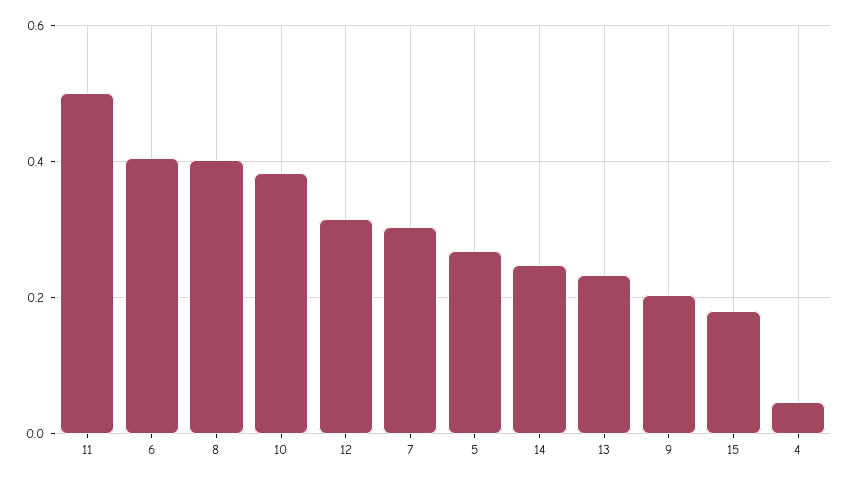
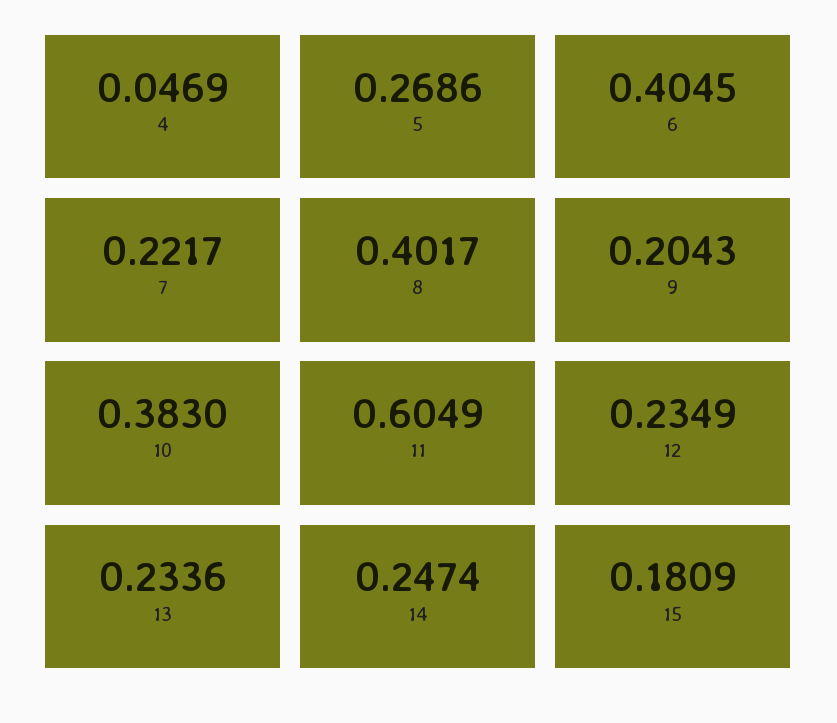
11: 0.5 -> 0.6049
12: 0.32 -> 0.2349
7: 0.3 -> 0.2217

